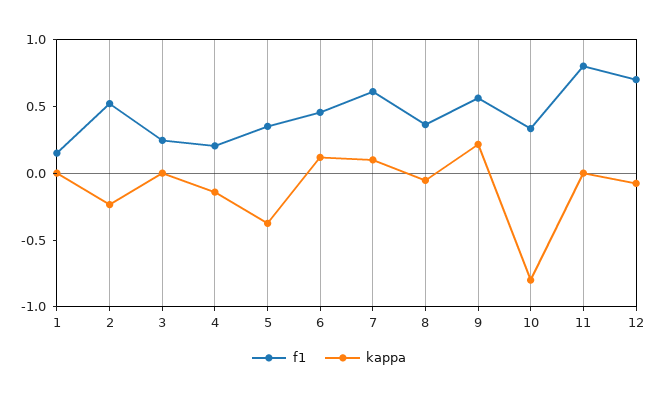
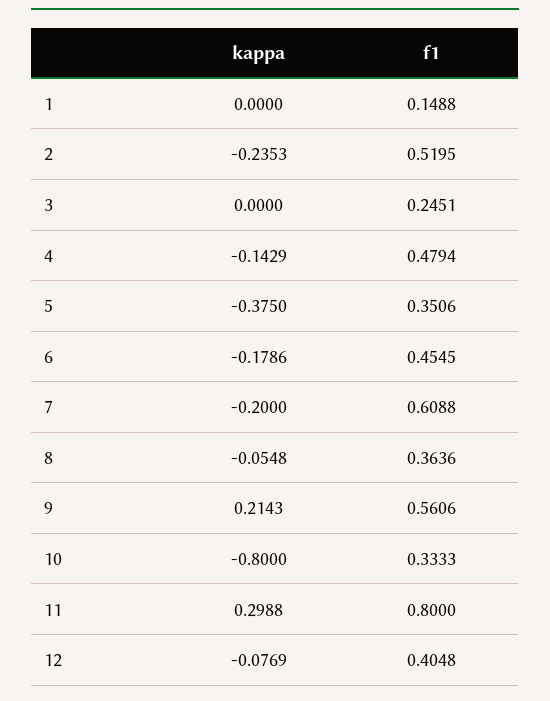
f1, 4: 0.2 -> 0.4794
kappa, 6: 0.1 -> -0.1786
kappa, 7: 0.1 -> -0.2
kappa, 11: 0 -> 0.2988
f1, 12: 0.7 -> 0.4048

